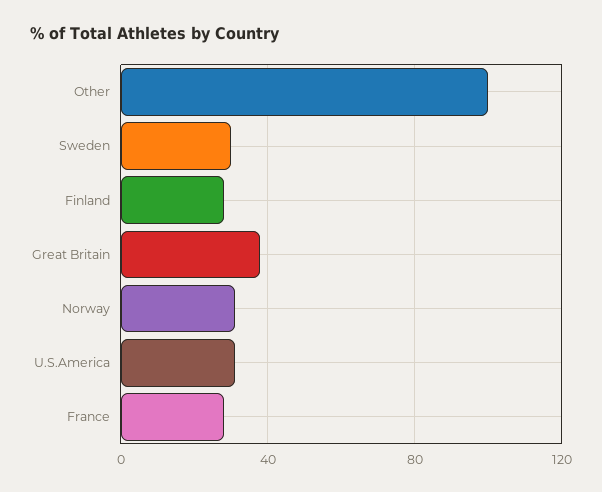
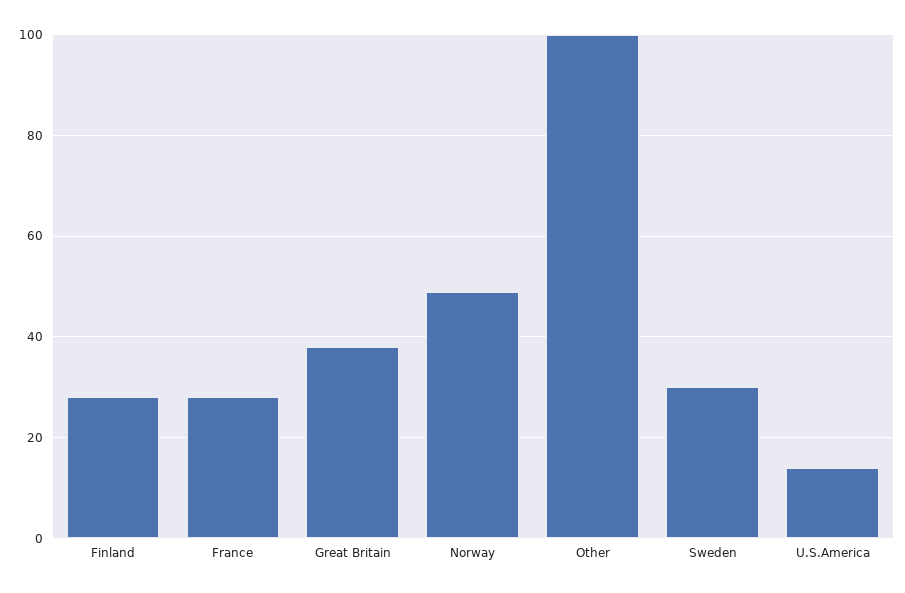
Norway: 30 -> 50
U.S.America: 30 -> 15

